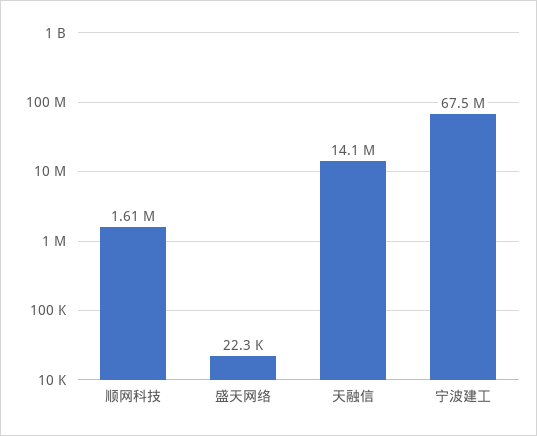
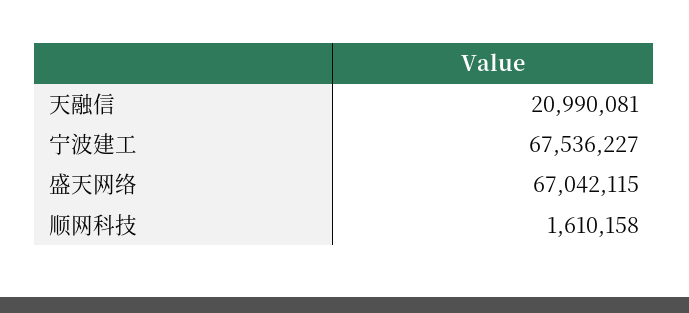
盛天网络: 22300 -> 67042115
天融信: 14100000 -> 20990081

